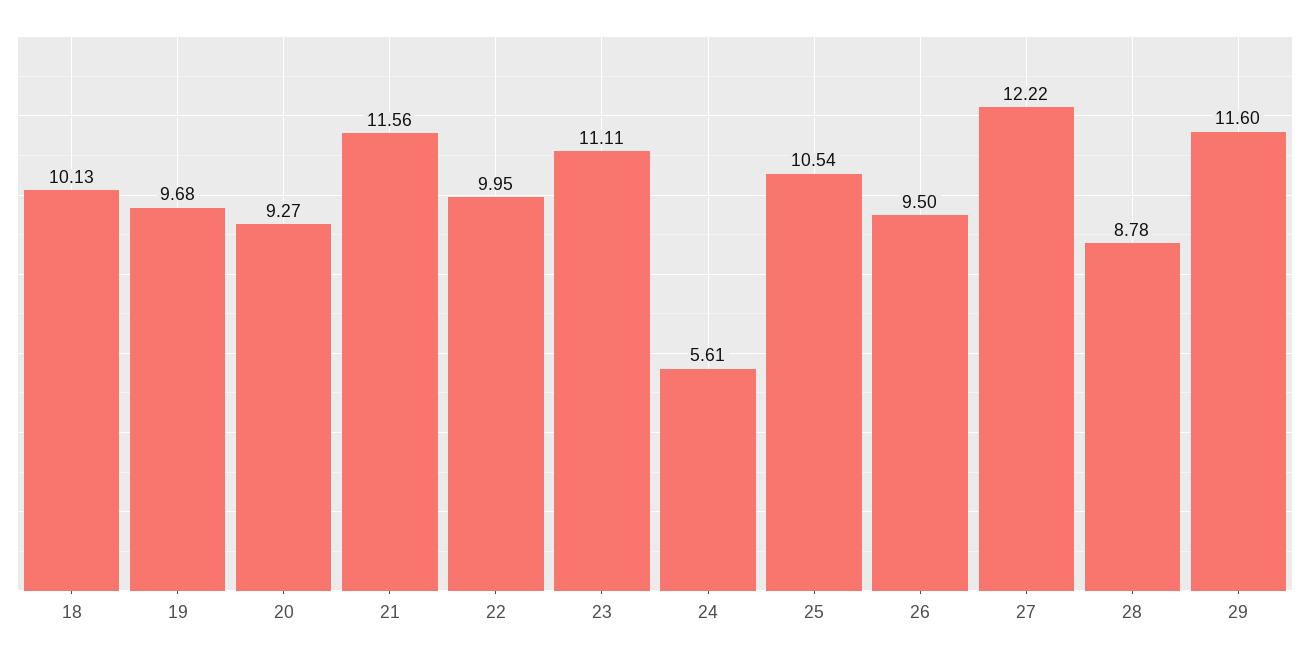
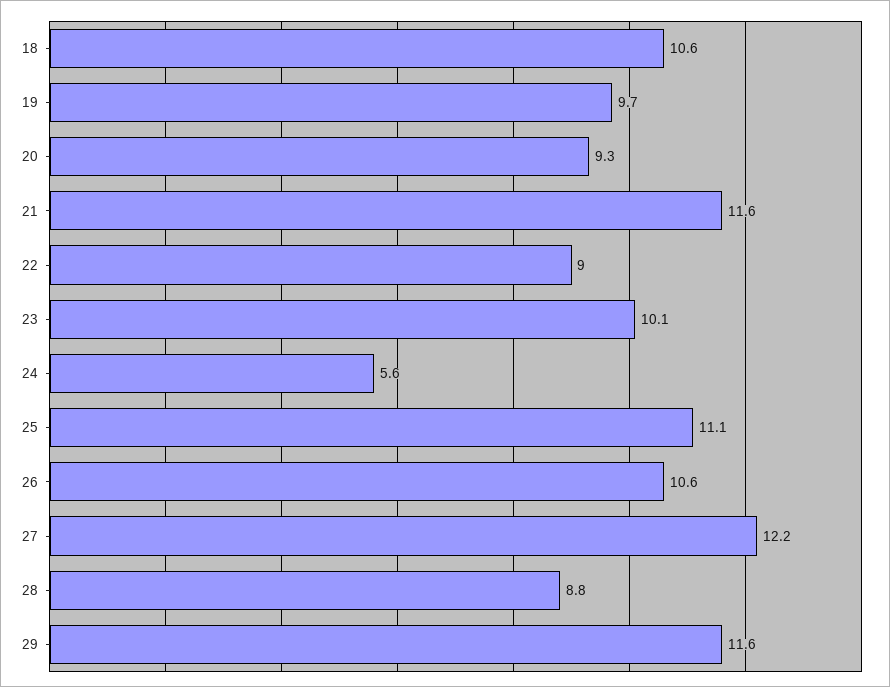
18: 10.13 -> 10.6
22: 9.95 -> 9
23: 11.11 -> 10.1
25: 10.54 -> 11.1
26: 9.5 -> 10.6

